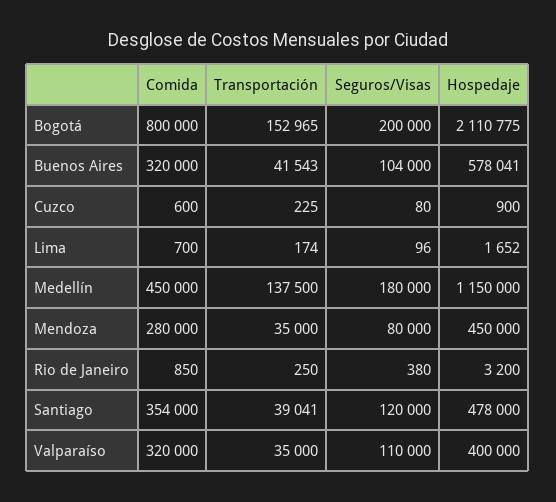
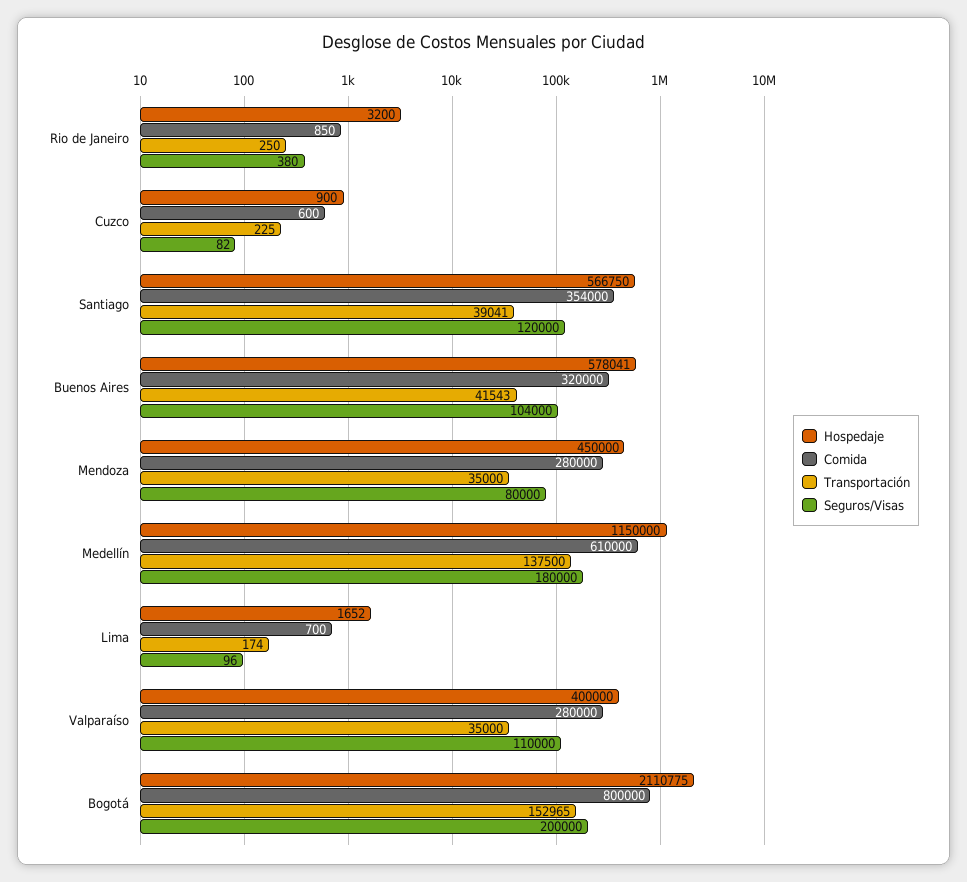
Seguros/Visas, Cuzco: 80 -> 82
Comida, Medellín: 450000 -> 610000
Hospedaje, Santiago: 478000 -> 566750
Comida, Valparaíso: 320000 -> 280000

